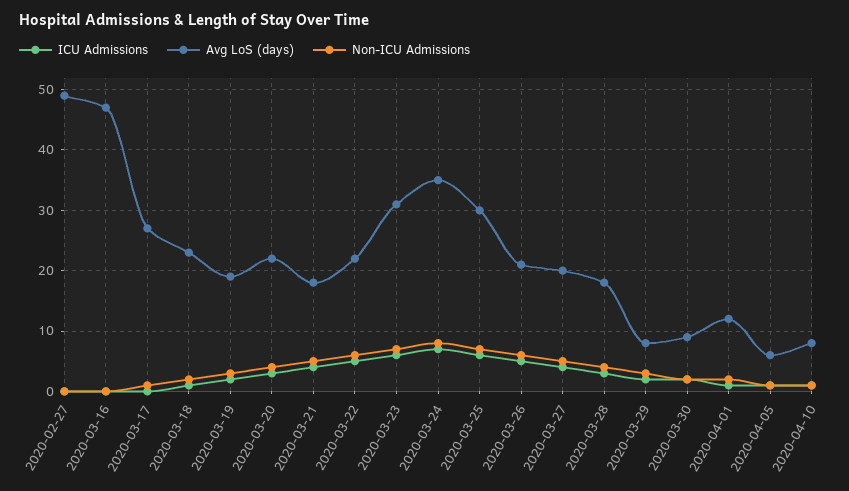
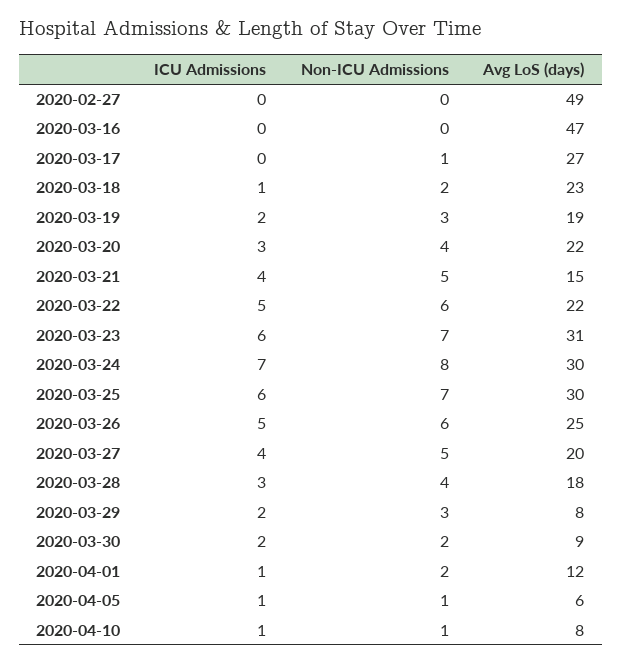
Avg LoS (days), 2020-03-21: 18 -> 15
Avg LoS (days), 2020-03-24: 35 -> 30
Avg LoS (days), 2020-03-26: 21 -> 25

